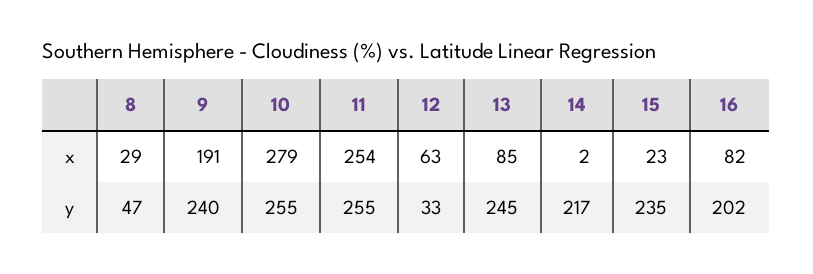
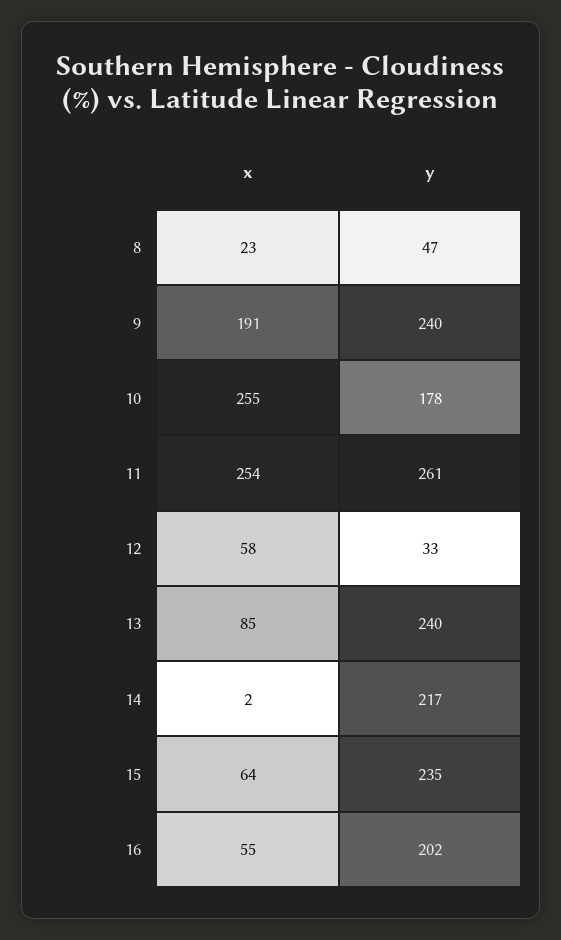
8, x: 29 -> 23
10, x: 279 -> 255
12, x: 63 -> 58
15, x: 23 -> 64
16, x: 82 -> 55
10, y: 255 -> 178
11, y: 255 -> 261
13, y: 245 -> 240

